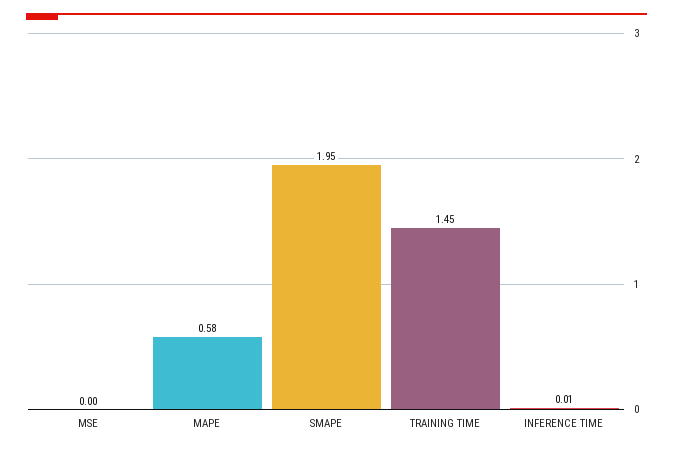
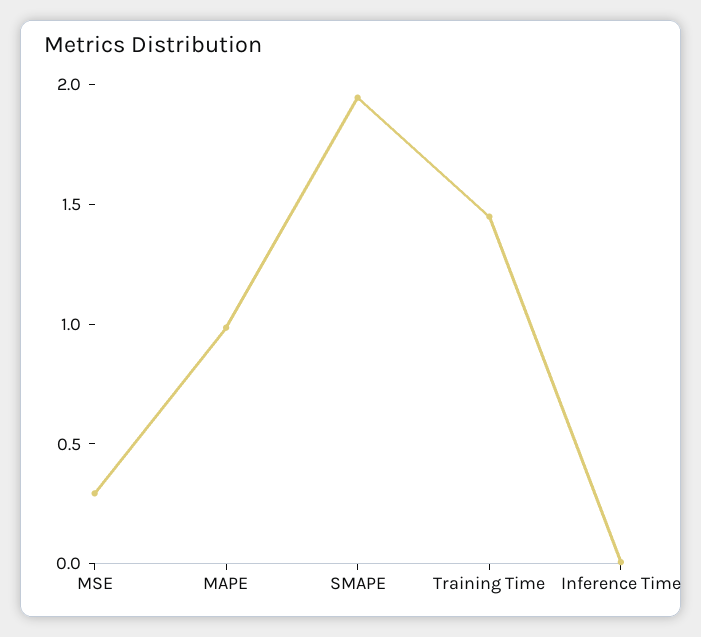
MSE: 0 -> 0.3
MAPE: 0.58 -> 1

